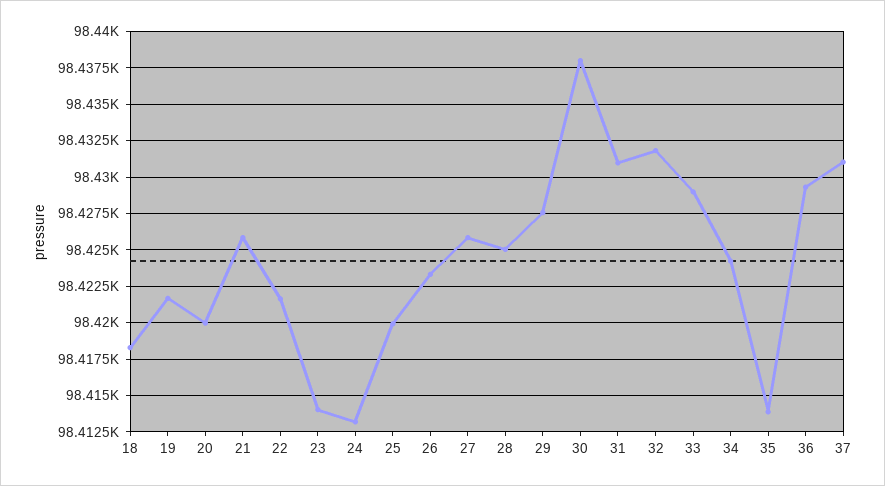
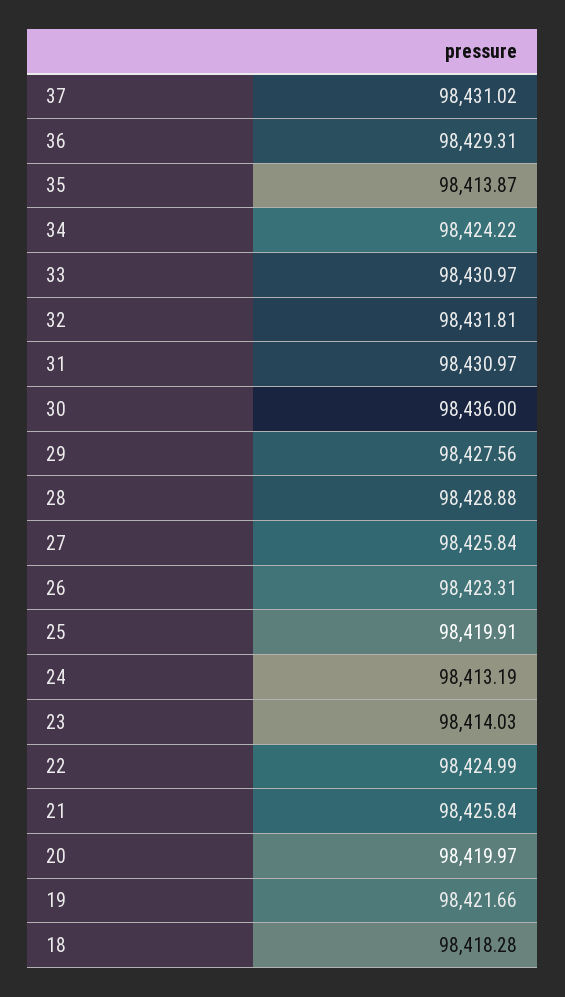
22: 98421.5 -> 98424.99
28: 98425 -> 98428.88
30: 98438 -> 98436
33: 98429 -> 98430.97

